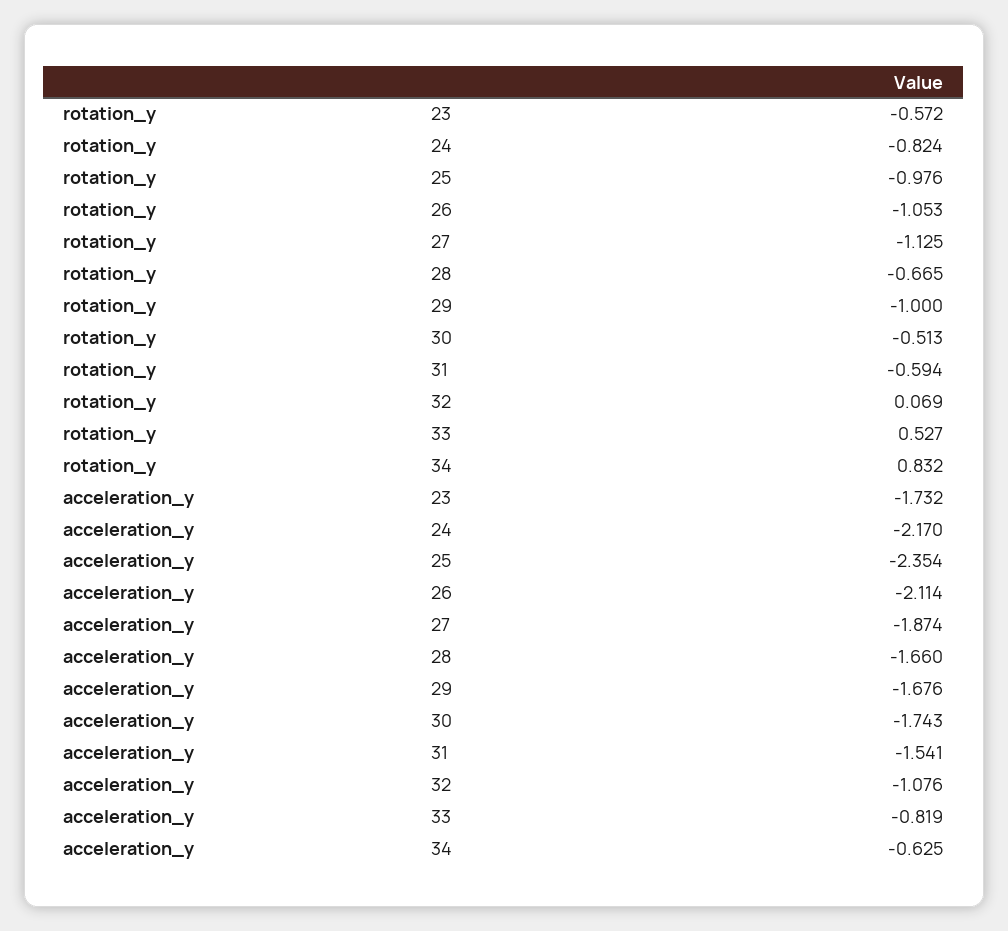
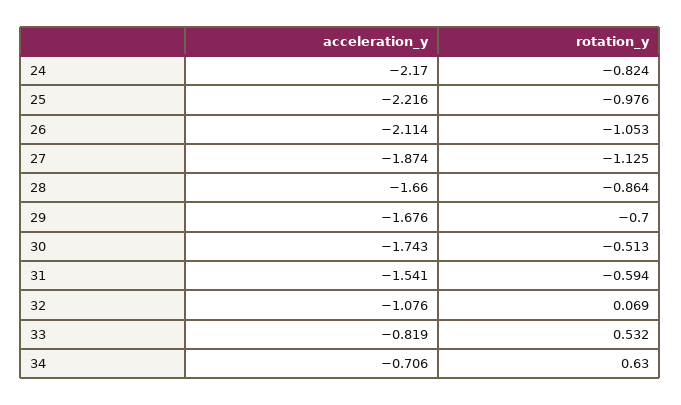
rotation_y, 23: -0.572 -> none
rotation_y, 28: -0.665 -> -0.864
rotation_y, 29: -1 -> -0.7
rotation_y, 33: 0.527 -> 0.532
rotation_y, 34: 0.832 -> 0.63
acceleration_y, 23: -1.732 -> none
acceleration_y, 25: -2.354 -> -2.216
acceleration_y, 34: -0.625 -> -0.706

